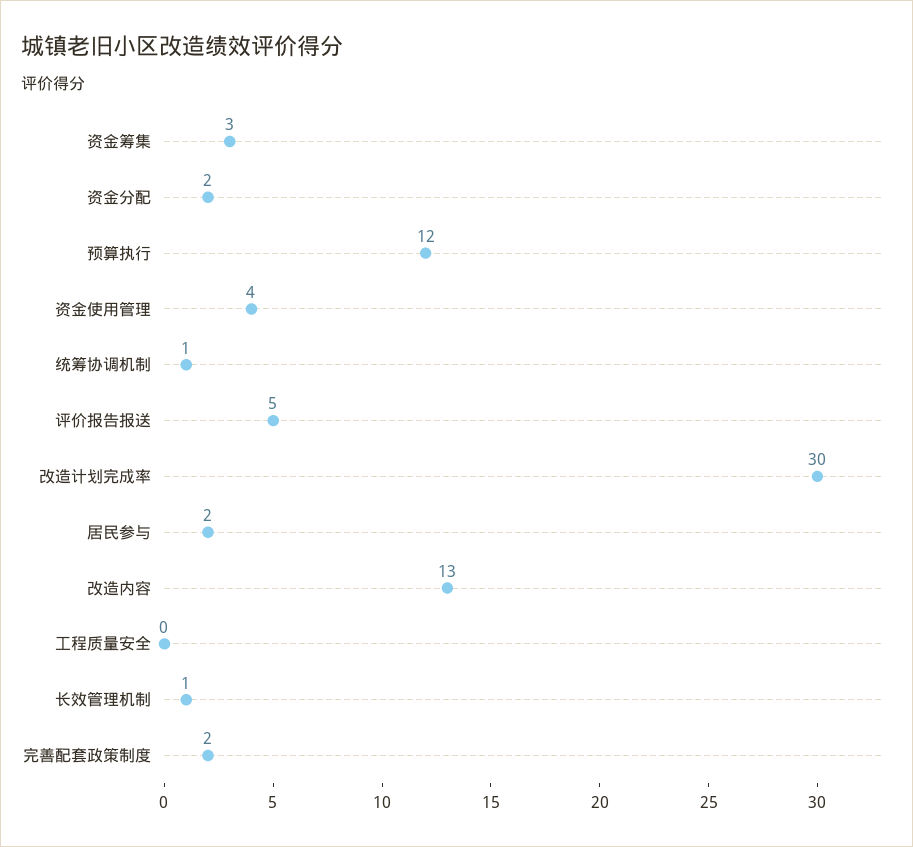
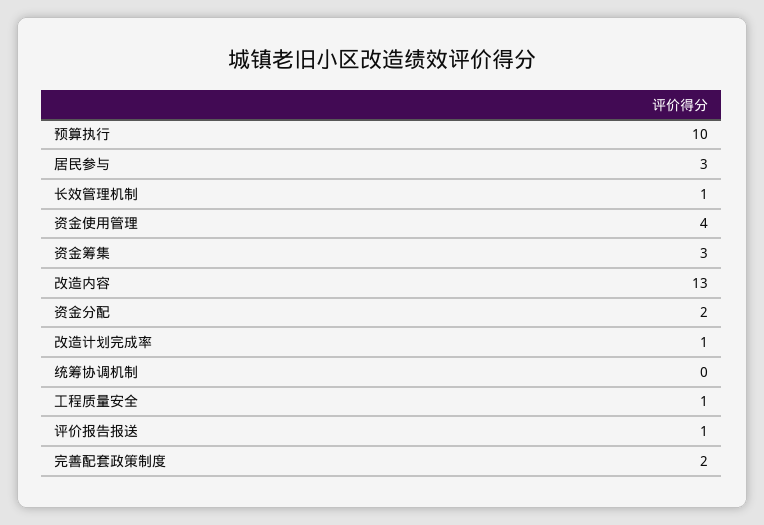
预算执行: 12 -> 10
统筹协调机制: 1 -> 0
评价报告报送: 5 -> 1
改造计划完成率: 30 -> 1
居民参与: 2 -> 3
工程质量安全: 0 -> 1

